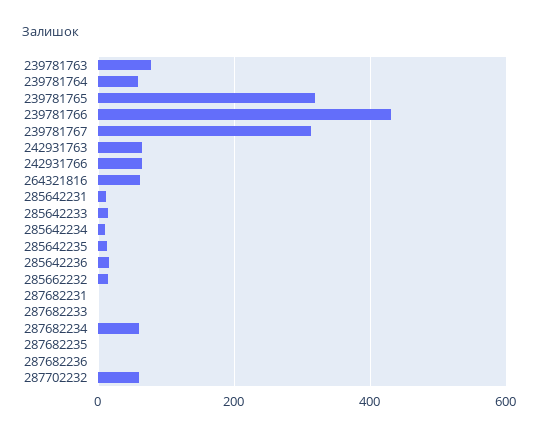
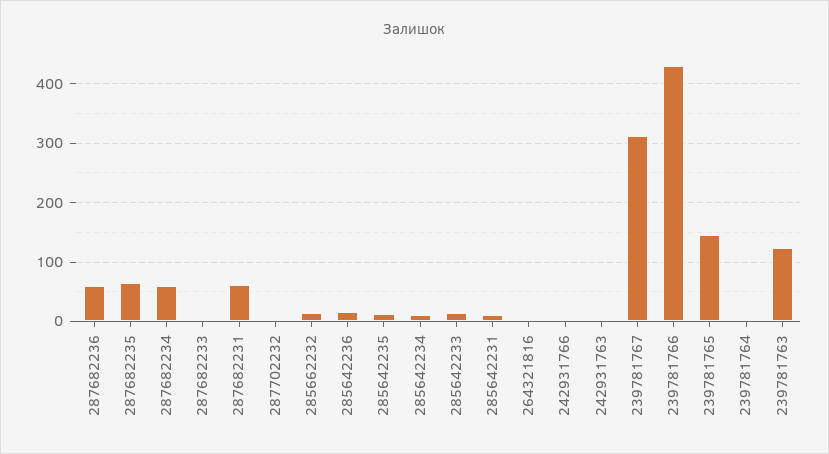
239781763: 80 -> 120
239781764: 60 -> 0
239781765: 320 -> 140
242931763: 60 -> 0
242931766: 60 -> 0
264321816: 60 -> 0
287682231: 0 -> 60
287682235: 0 -> 60
287682236: 0 -> 60
287702232: 60 -> 0

